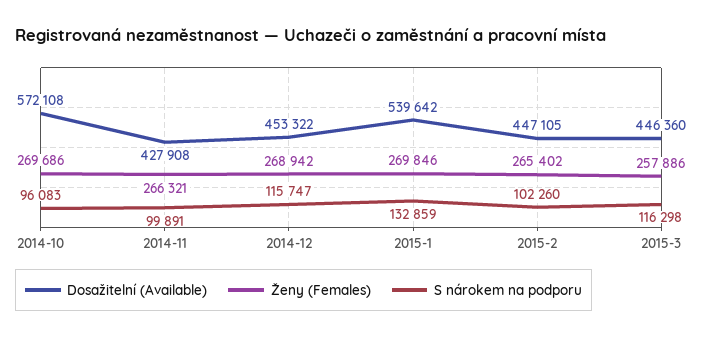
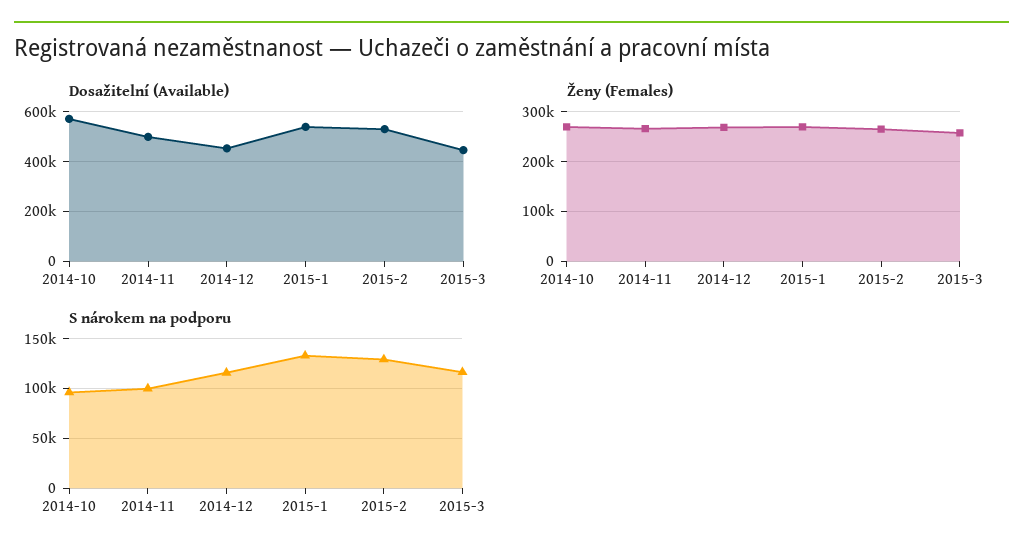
Dosažitelní (Available), 2014-11: 427908 -> 500000
Dosažitelní (Available), 2015-2: 447105 -> 525000
S nárokem na podporu, 2015-2: 102260 -> 130000

